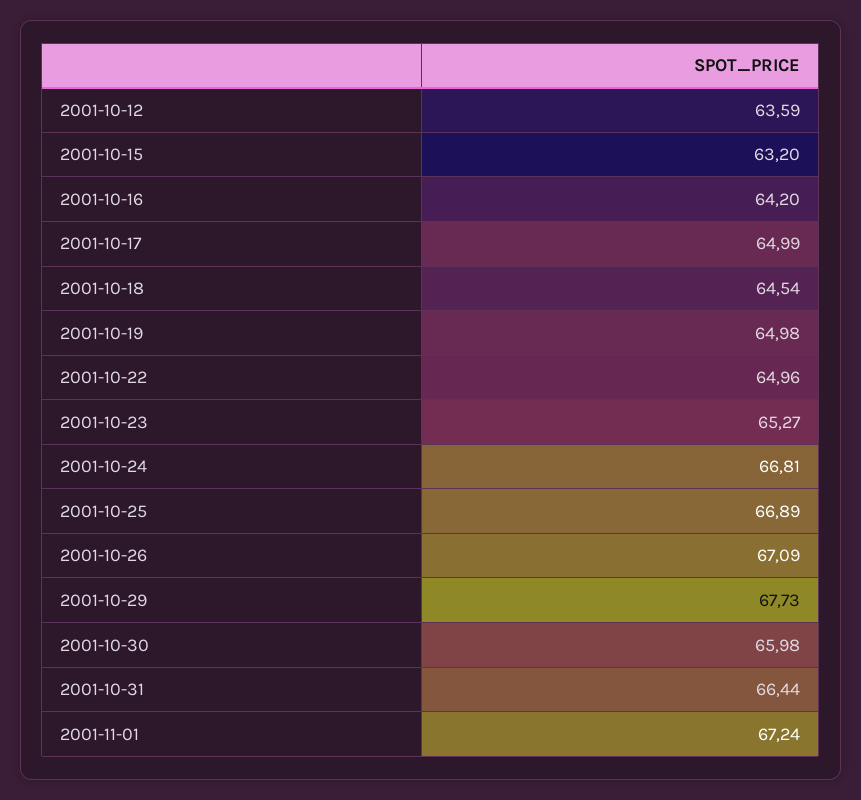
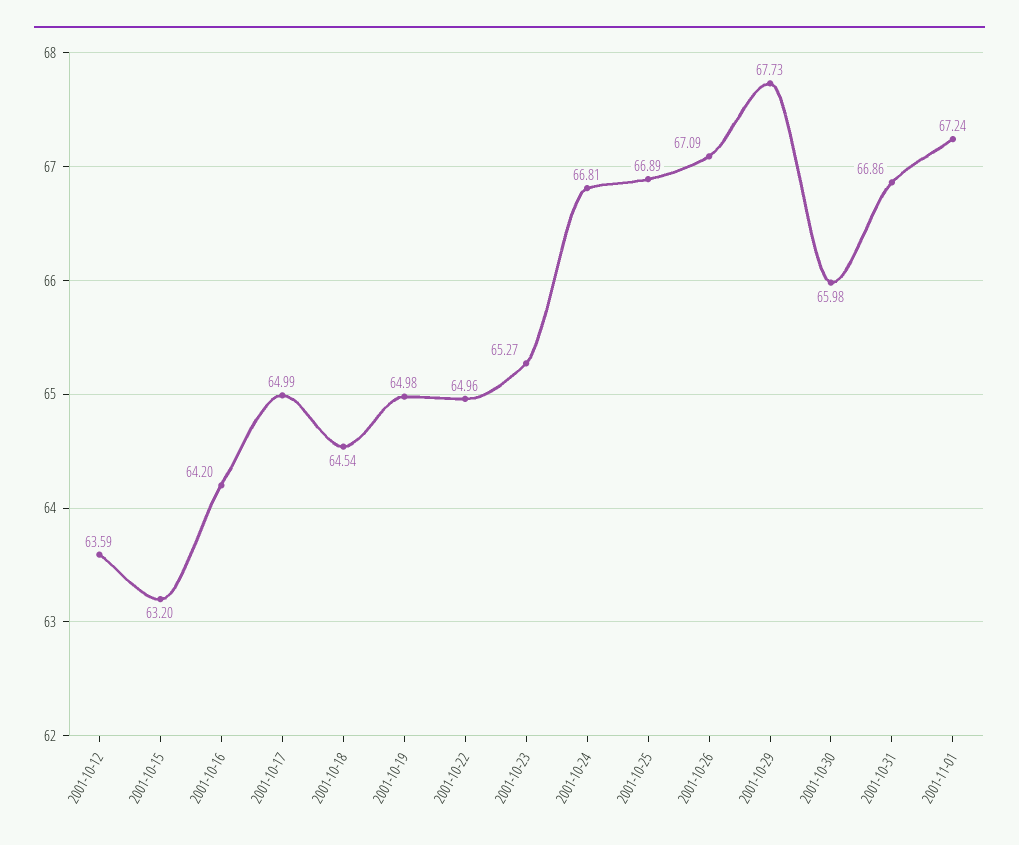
2001-10-31: 66.44 -> 66.86

